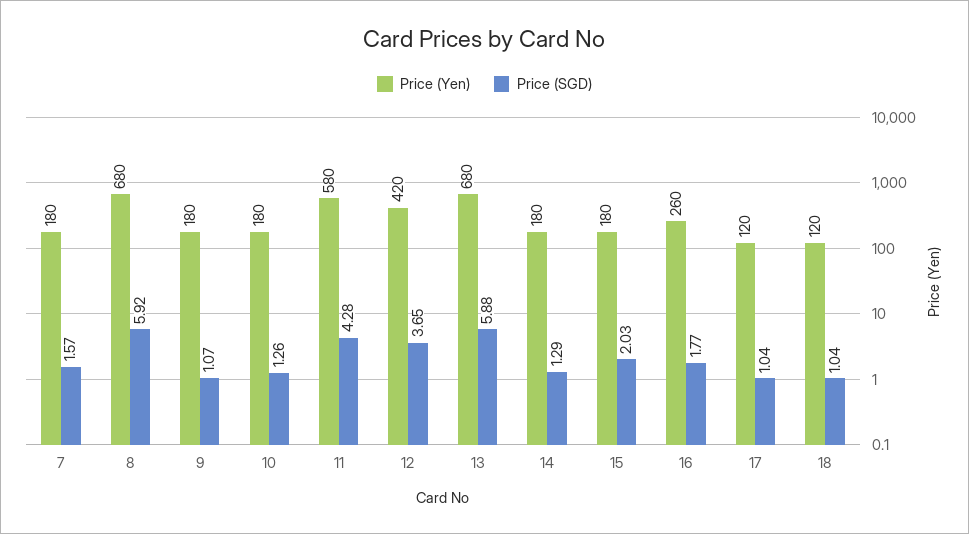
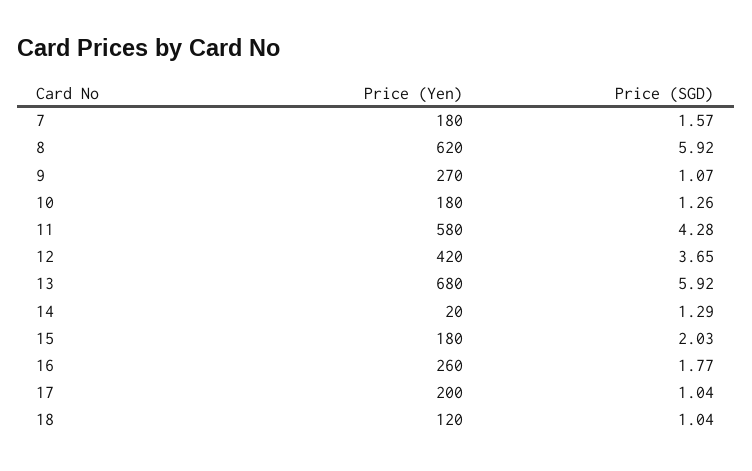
Price (Yen), 8: 680 -> 620
Price (Yen), 9: 180 -> 270
Price (SGD), 13: 5.88 -> 5.92
Price (Yen), 14: 180 -> 20
Price (Yen), 17: 120 -> 200

